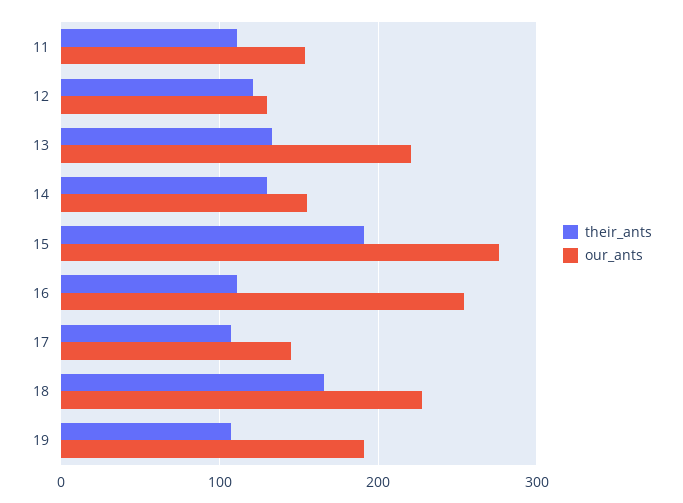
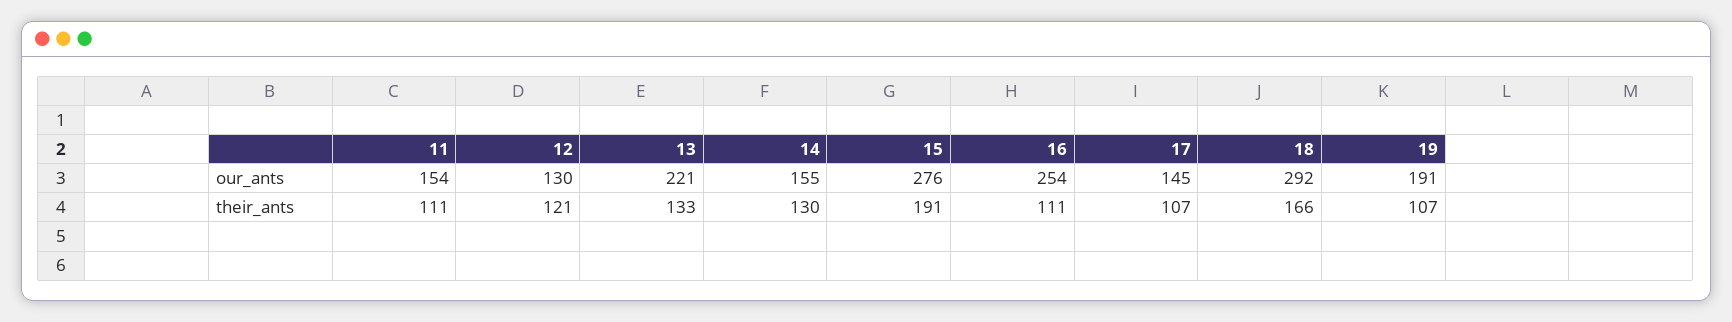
our_ants, 18: 230 -> 292

